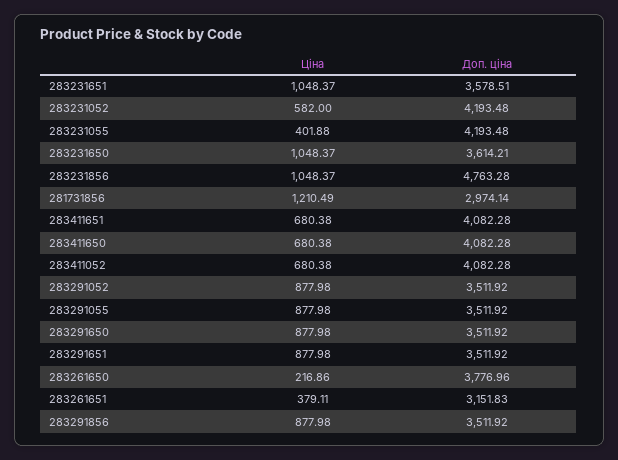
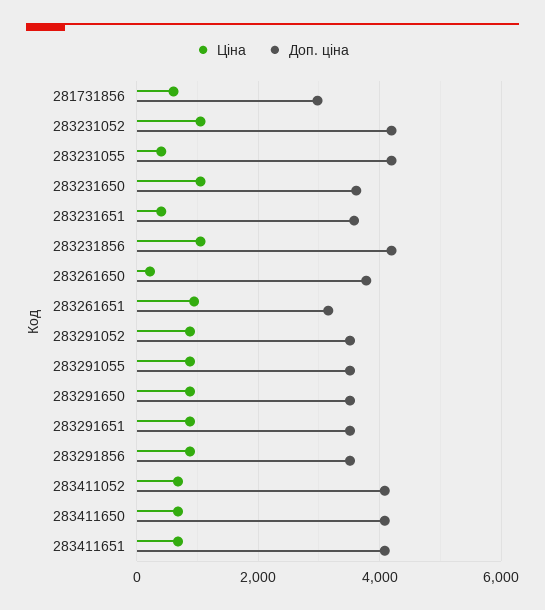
Ціна, 283231651: 1048.37 -> 400
Ціна, 283231052: 582 -> 1000
Доп. ціна, 283231856: 4763.28 -> 4200
Ціна, 281731856: 1210.49 -> 600
Ціна, 283261651: 379.11 -> 1000

